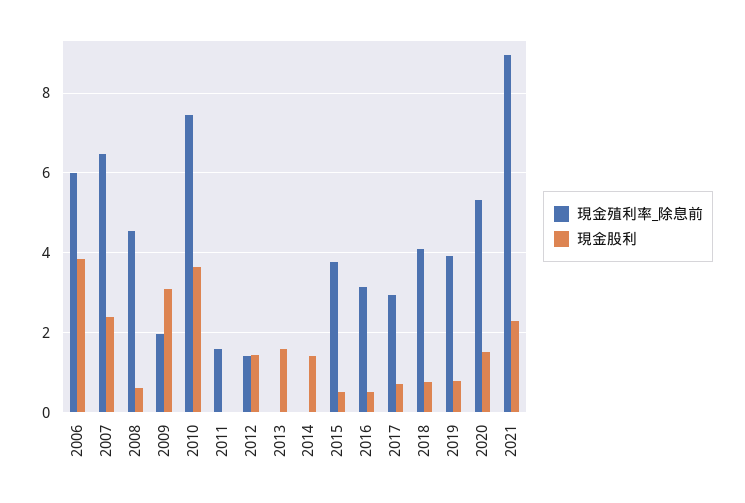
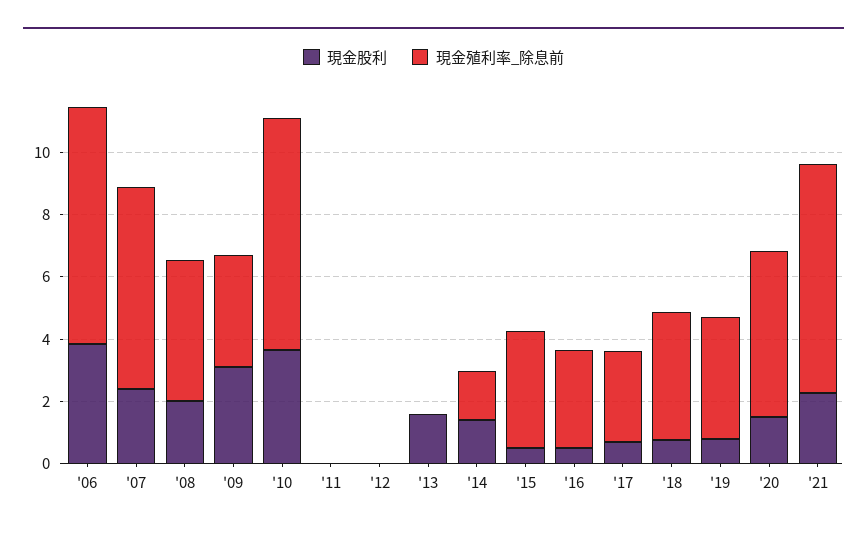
現金殖利率_除息前, 2006: 6 -> 7.5
現金股利, 2008: 0.6 -> 2
現金殖利率_除息前, 2009: 2 -> 3.5
現金殖利率_除息前, 2011: 1.6 -> 0
現金殖利率_除息前, 2012: 1.4 -> 0
現金股利, 2012: 1.4 -> 0
現金殖利率_除息前, 2014: 0 -> 1.5
現金殖利率_除息前, 2021: 9 -> 7.5

